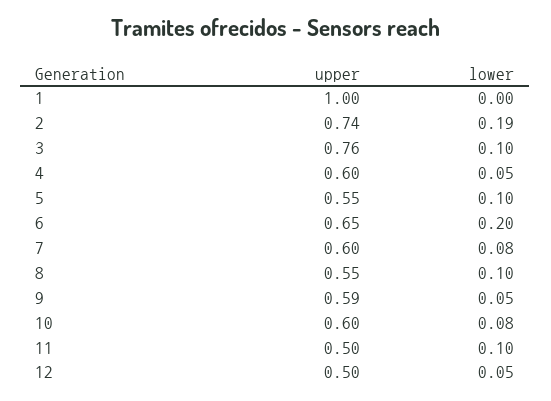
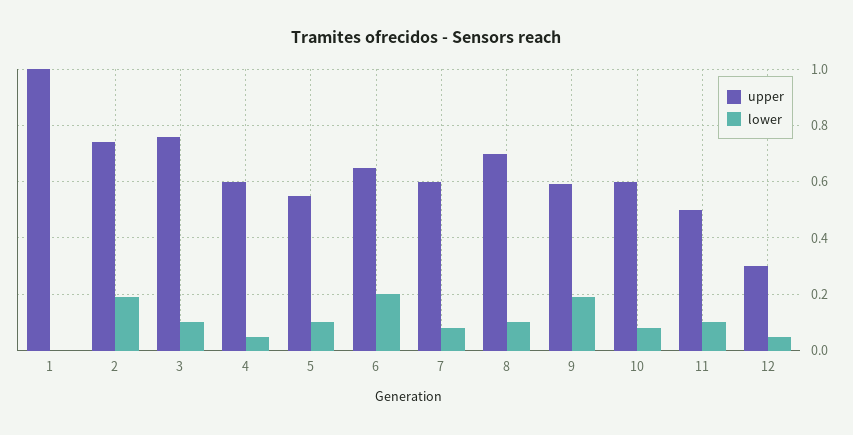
upper, 8: 0.55 -> 0.7
lower, 9: 0.05 -> 0.2
upper, 12: 0.5 -> 0.3

